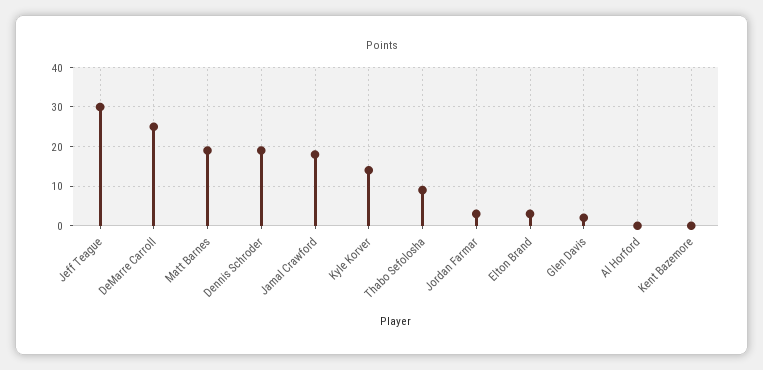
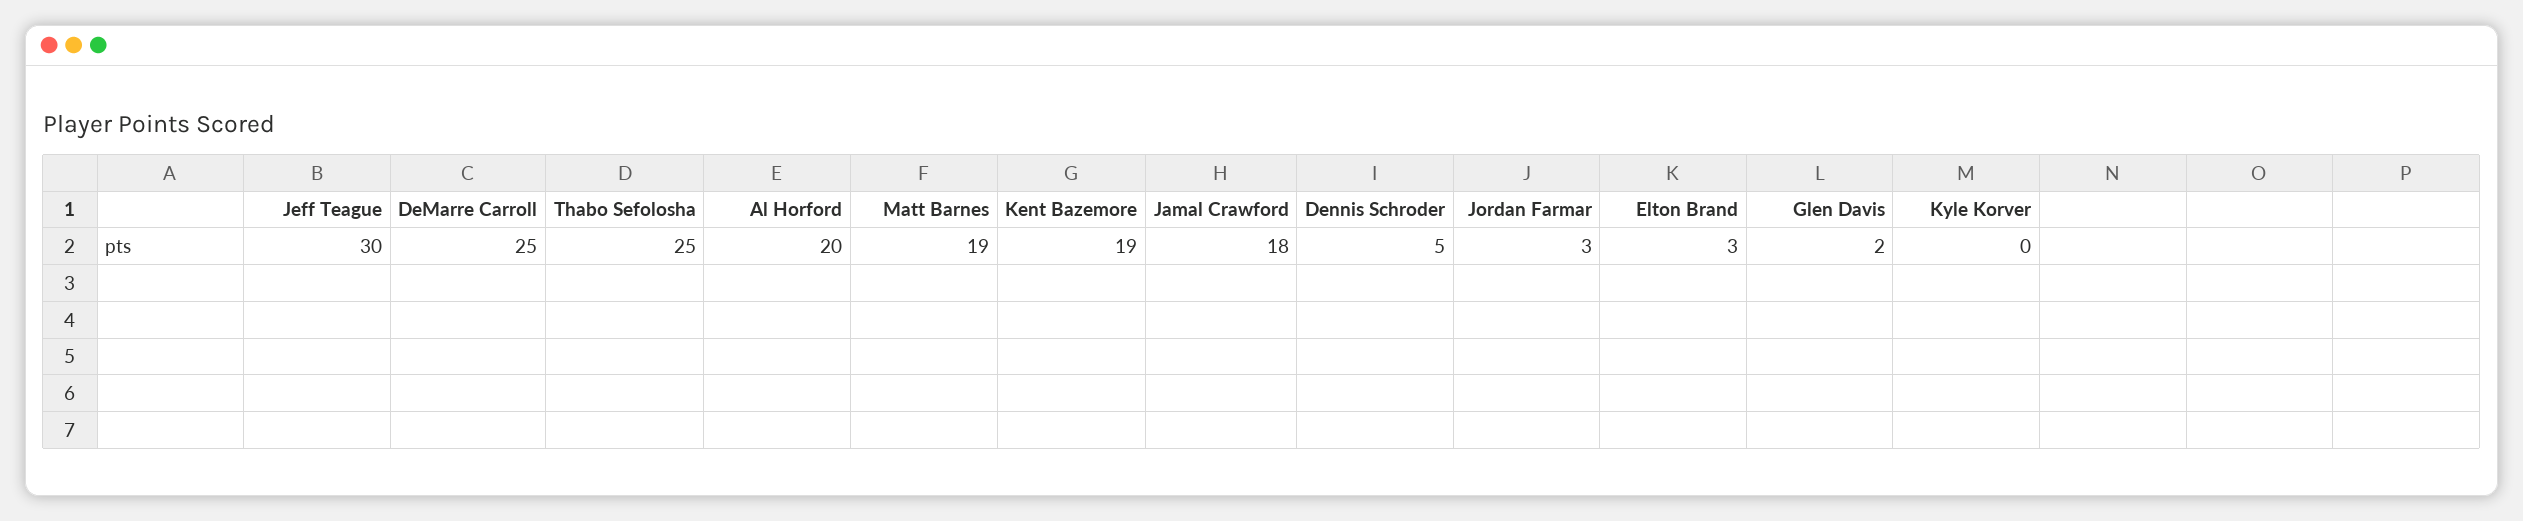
Dennis Schroder: 20 -> 5
Kyle Korver: 15 -> 0
Thabo Sefolosha: 10 -> 25
Al Horford: 0 -> 20
Kent Bazemore: 0 -> 19

